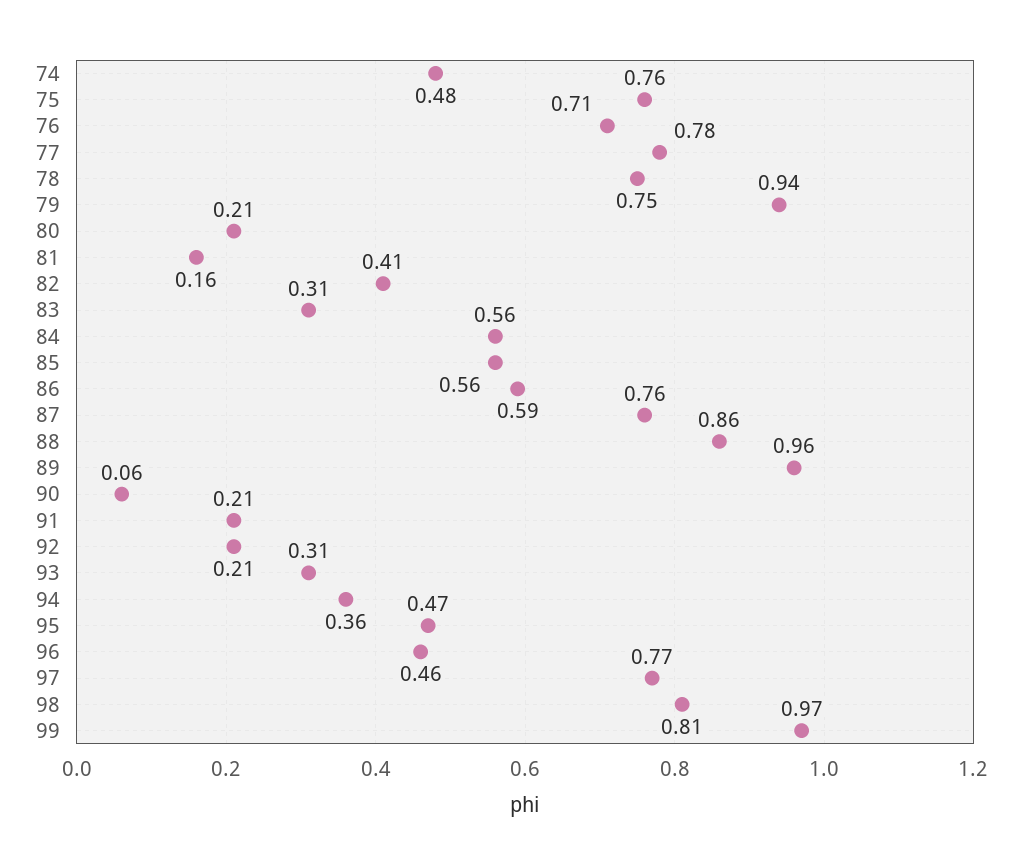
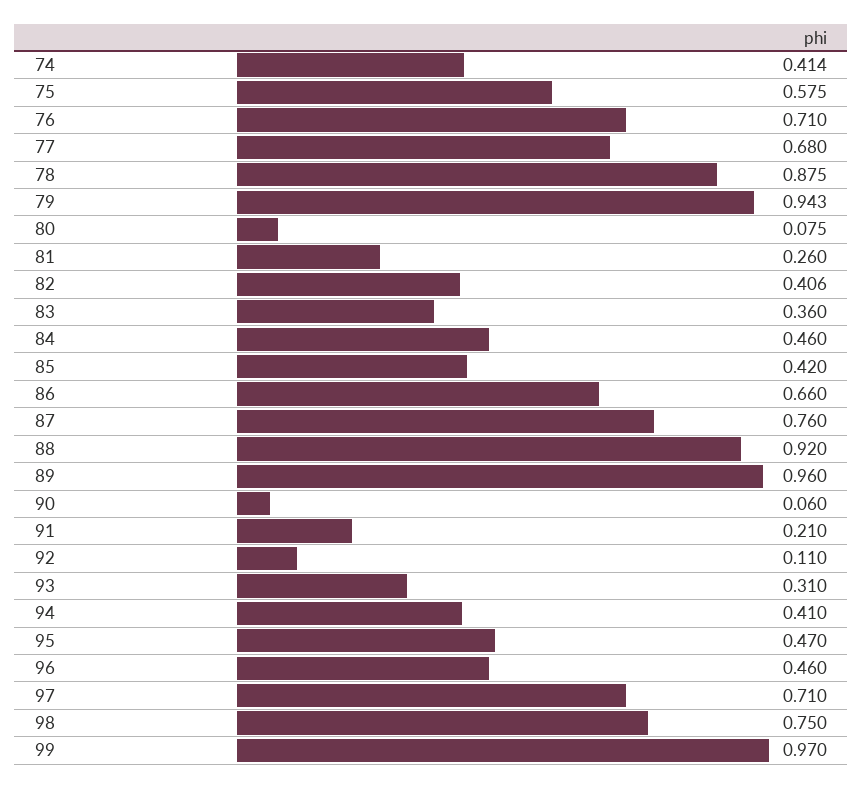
74: 0.48 -> 0.414
75: 0.76 -> 0.575
77: 0.78 -> 0.68
78: 0.75 -> 0.875
80: 0.21 -> 0.075
81: 0.16 -> 0.26
83: 0.31 -> 0.36
84: 0.56 -> 0.46
85: 0.56 -> 0.42
86: 0.59 -> 0.66
88: 0.86 -> 0.92
92: 0.21 -> 0.11
94: 0.36 -> 0.41
97: 0.77 -> 0.71
98: 0.81 -> 0.75

